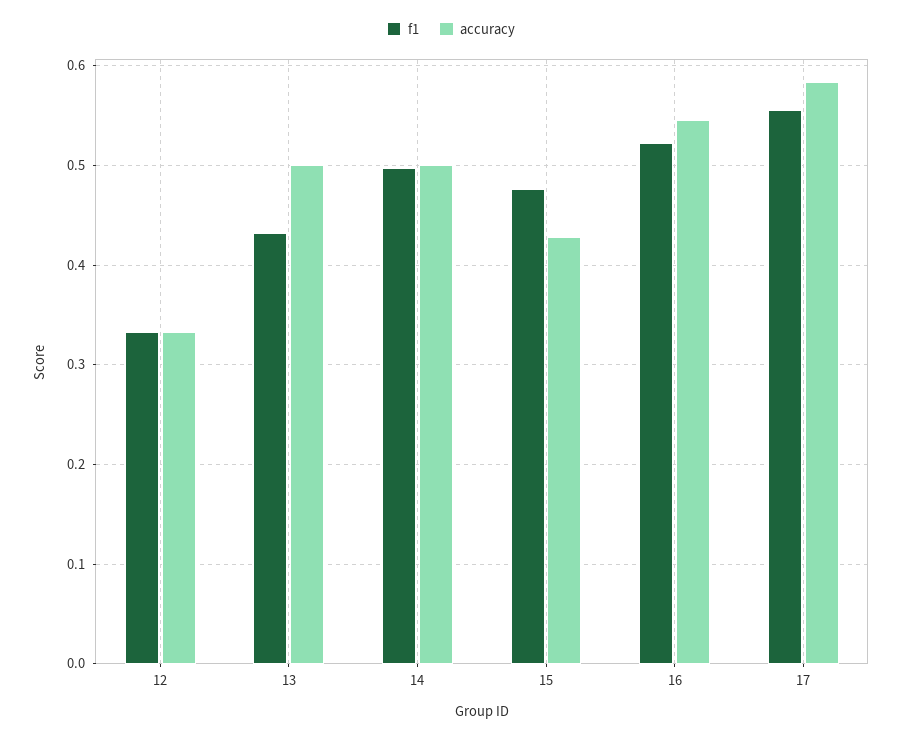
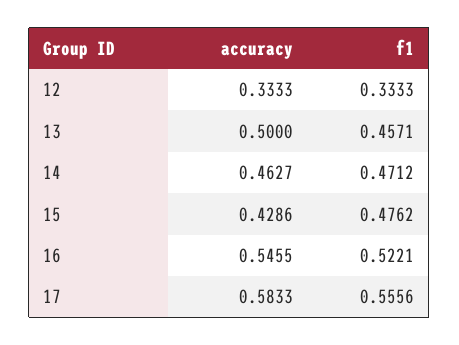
f1, 13: 0.43 -> 0.4571
f1, 14: 0.5 -> 0.4712
accuracy, 14: 0.5 -> 0.4627

